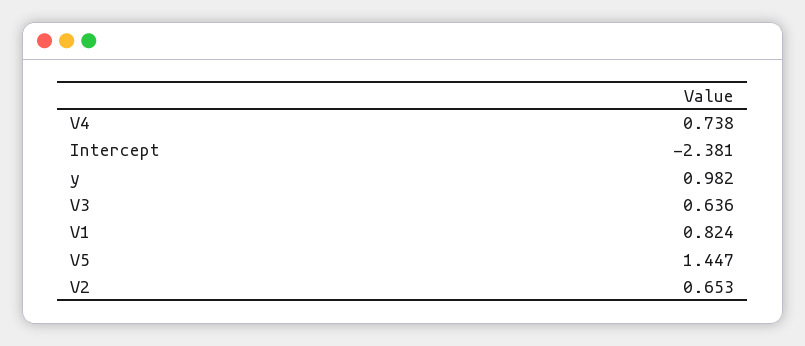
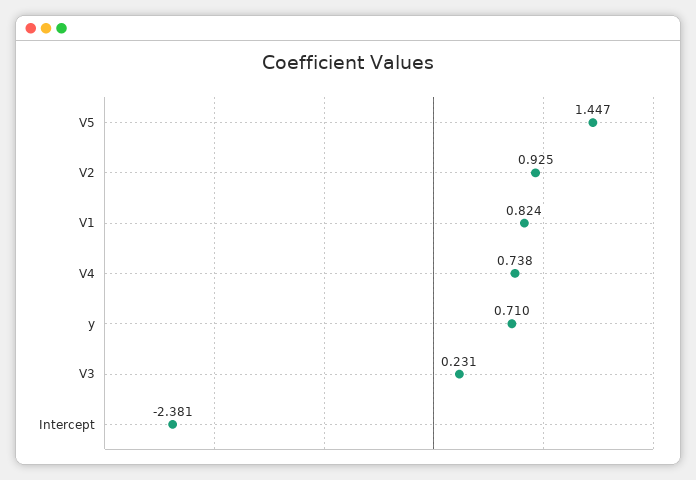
y: 0.982 -> 0.71
V3: 0.636 -> 0.231
V2: 0.653 -> 0.925

